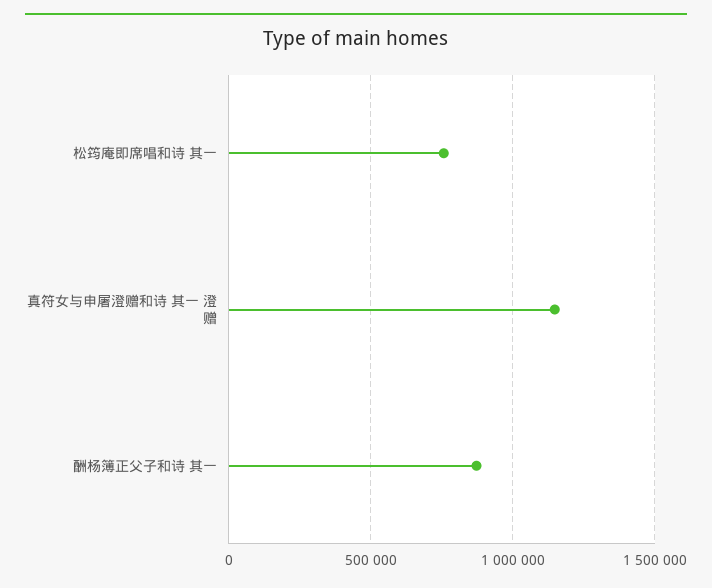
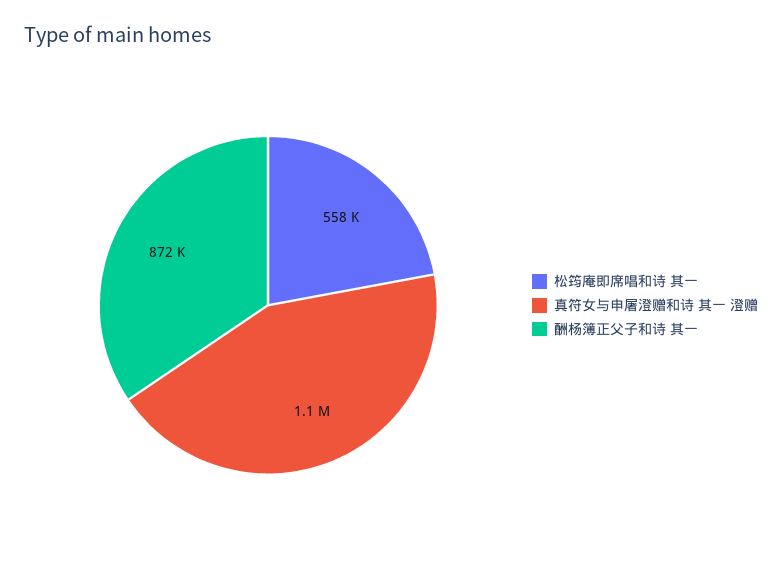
松筠庵即席唱和诗 其一: 750000 -> 558000

